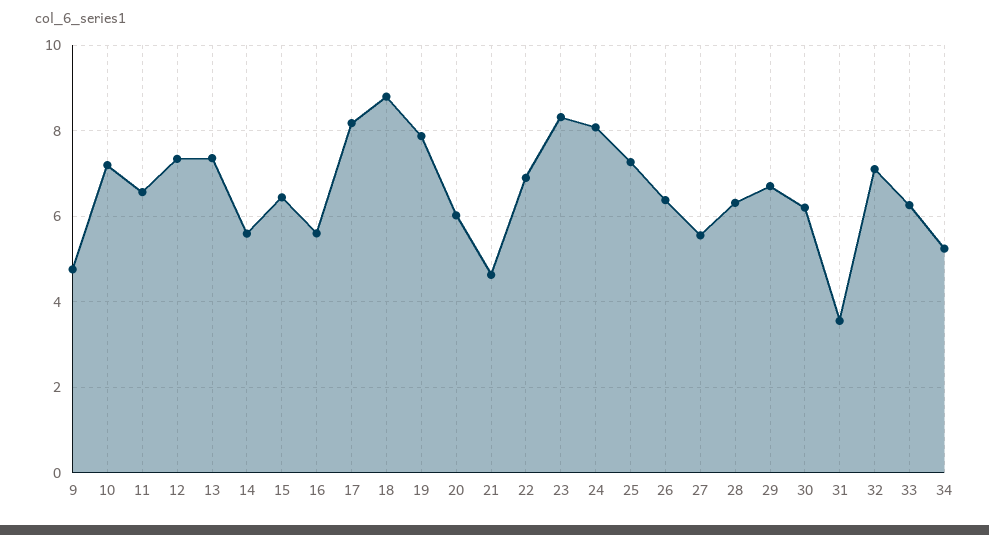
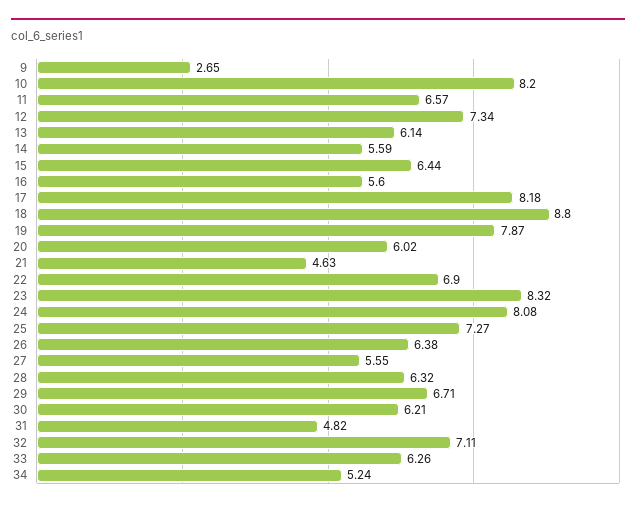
9: 4.8 -> 2.65
10: 7.2 -> 8.2
13: 7.4 -> 6.14
31: 3.6 -> 4.82

